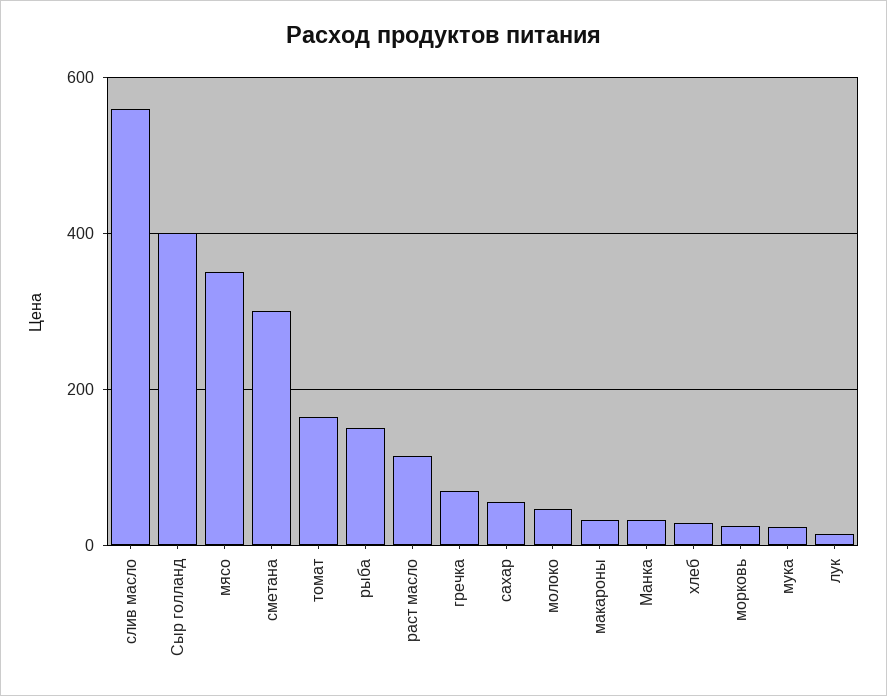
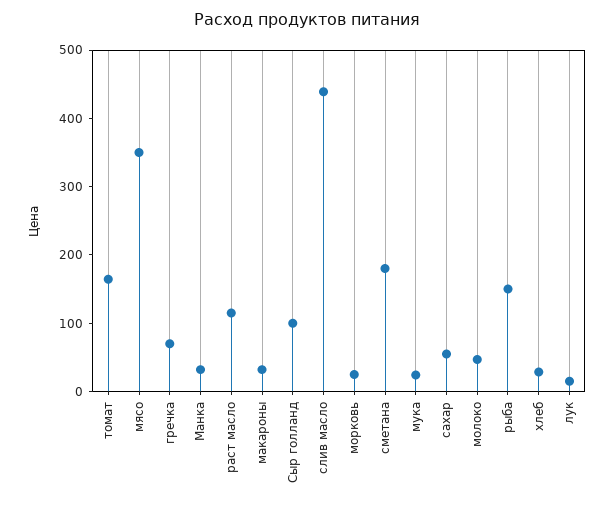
слив масло: 560 -> 440
Сыр голланд: 400 -> 100
сметана: 300 -> 180

